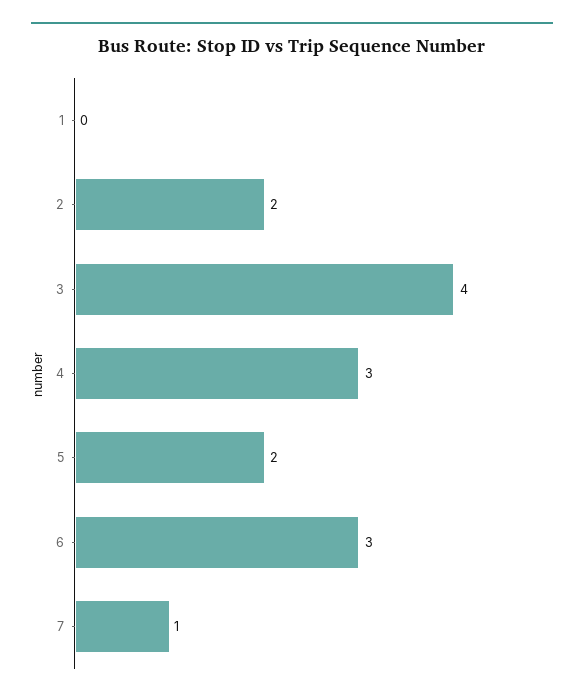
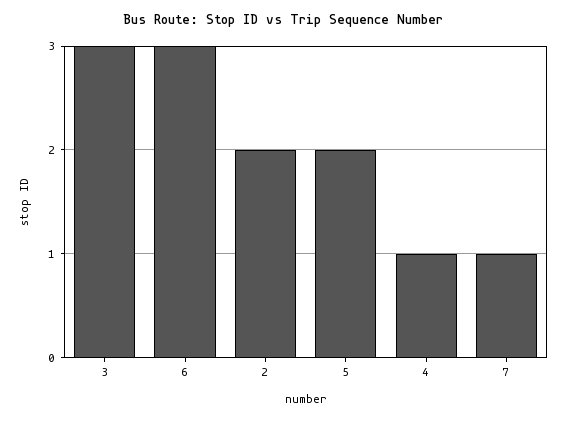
1: 0 -> none
3: 4 -> 3
4: 3 -> 1

